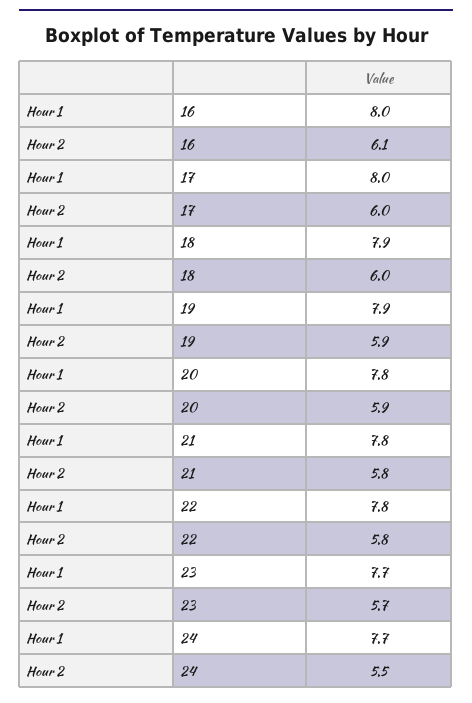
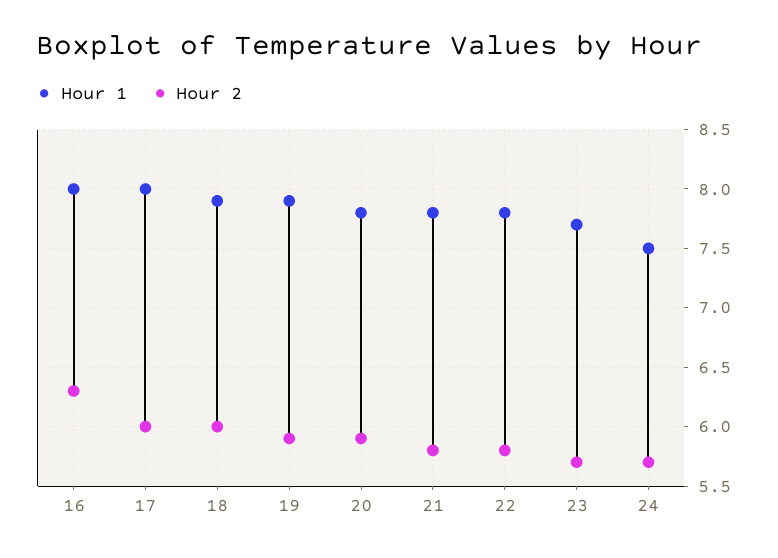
Hour 2, 16: 6.1 -> 6.3
Hour 1, 24: 7.7 -> 7.5
Hour 2, 24: 5.5 -> 5.7

